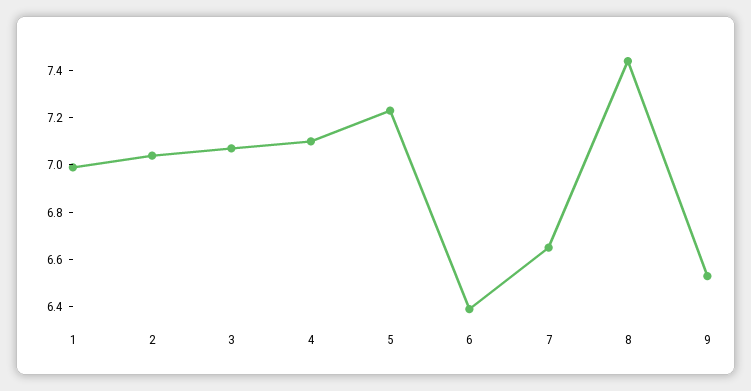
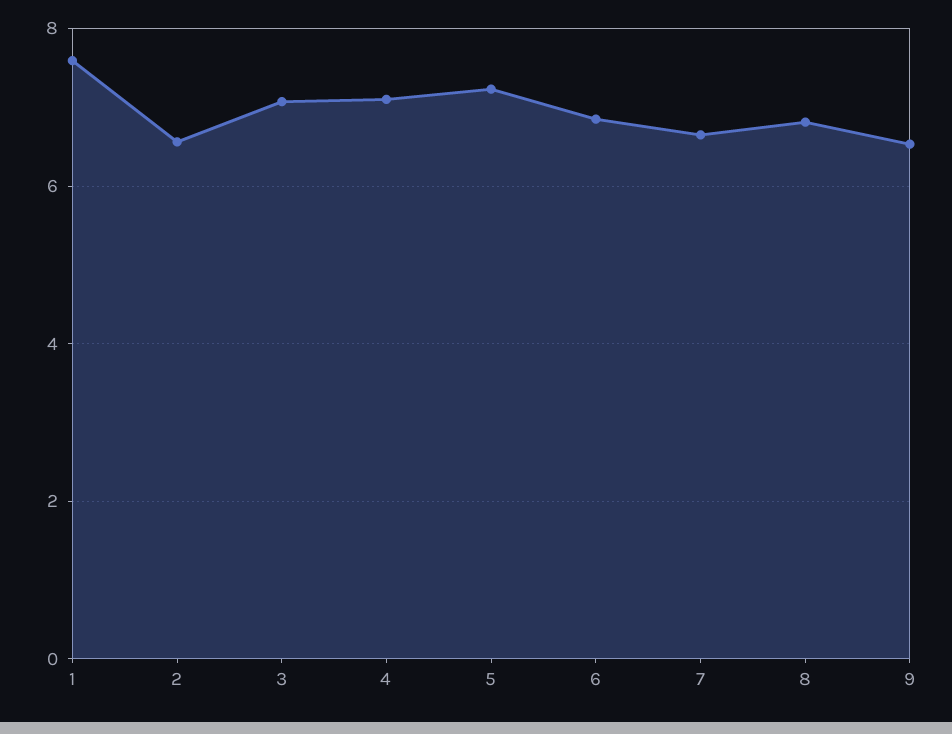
1: 7 -> 7.6
2: 7.05 -> 6.6
6: 6.4 -> 6.8
8: 7.45 -> 6.8

